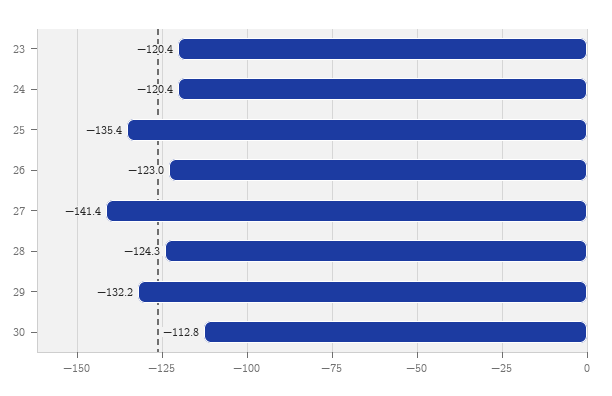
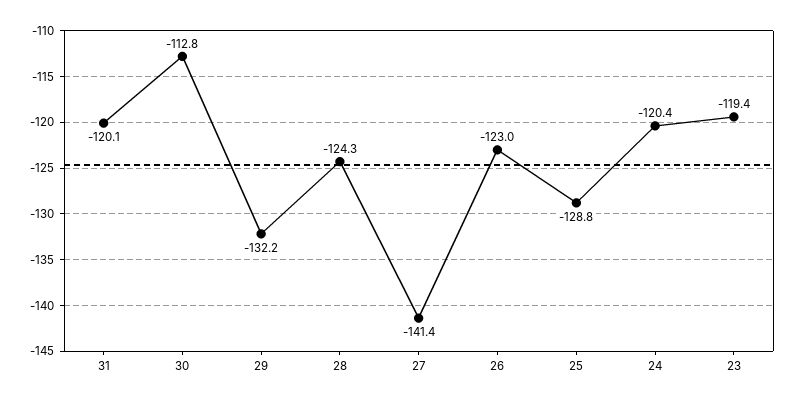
23: -120.4 -> -119.4
25: -135.4 -> -128.8
31: none -> -120.1

